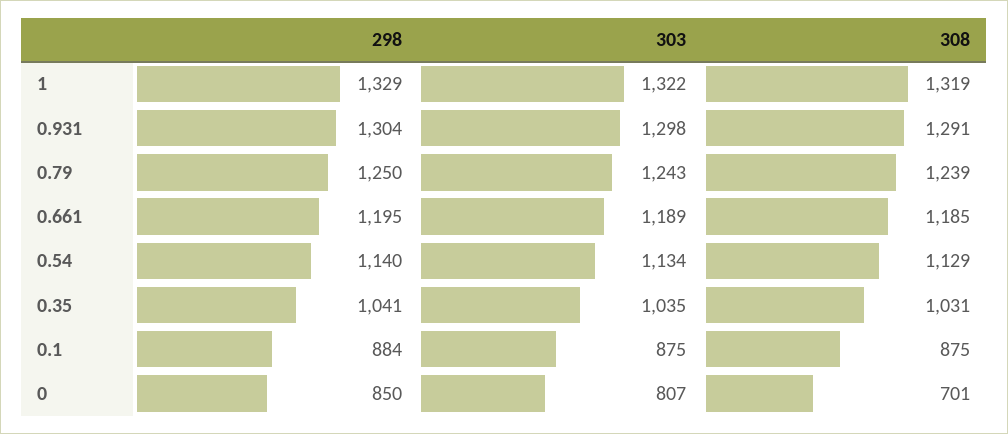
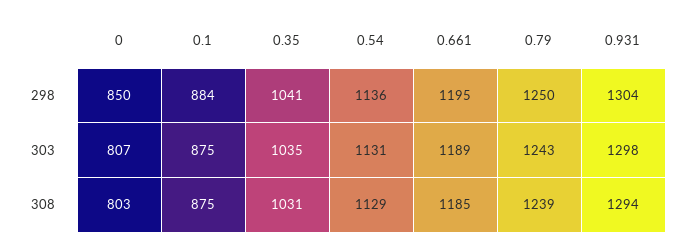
298, 1: 1329 -> none
303, 1: 1322 -> none
308, 1: 1319 -> none
308, 0.931: 1291 -> 1294
298, 0.54: 1140 -> 1136
303, 0.54: 1134 -> 1131
308, 0: 701 -> 803

